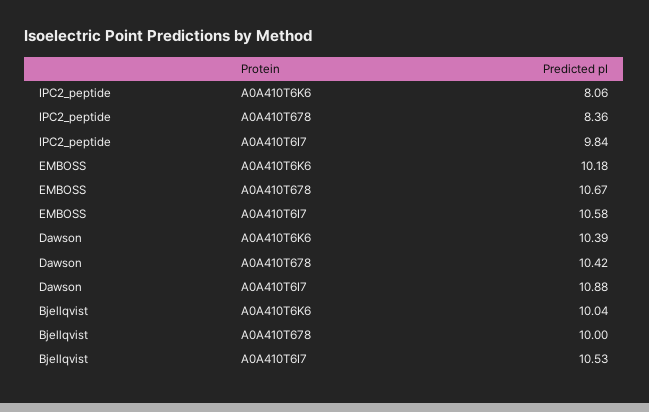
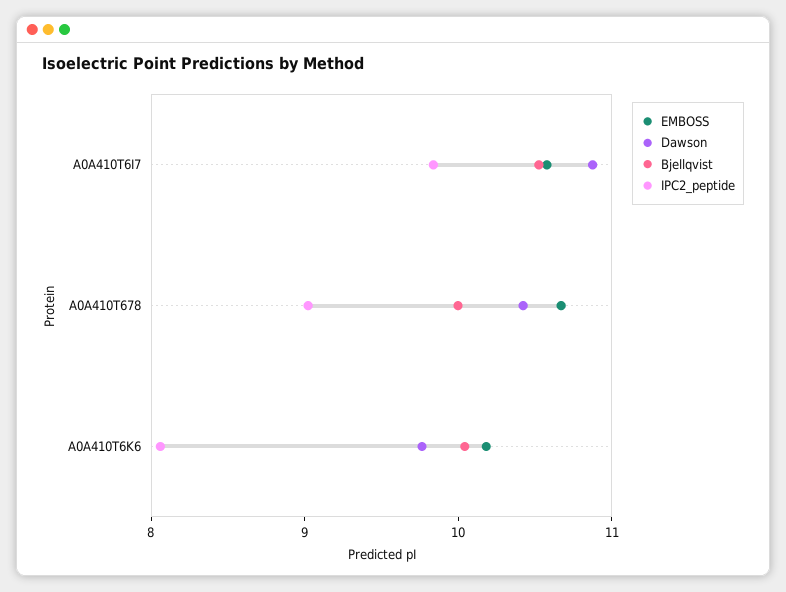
IPC2_peptide, A0A410T678: 8.36 -> 9
Dawson, A0A410T6K6: 10.39 -> 9.8

